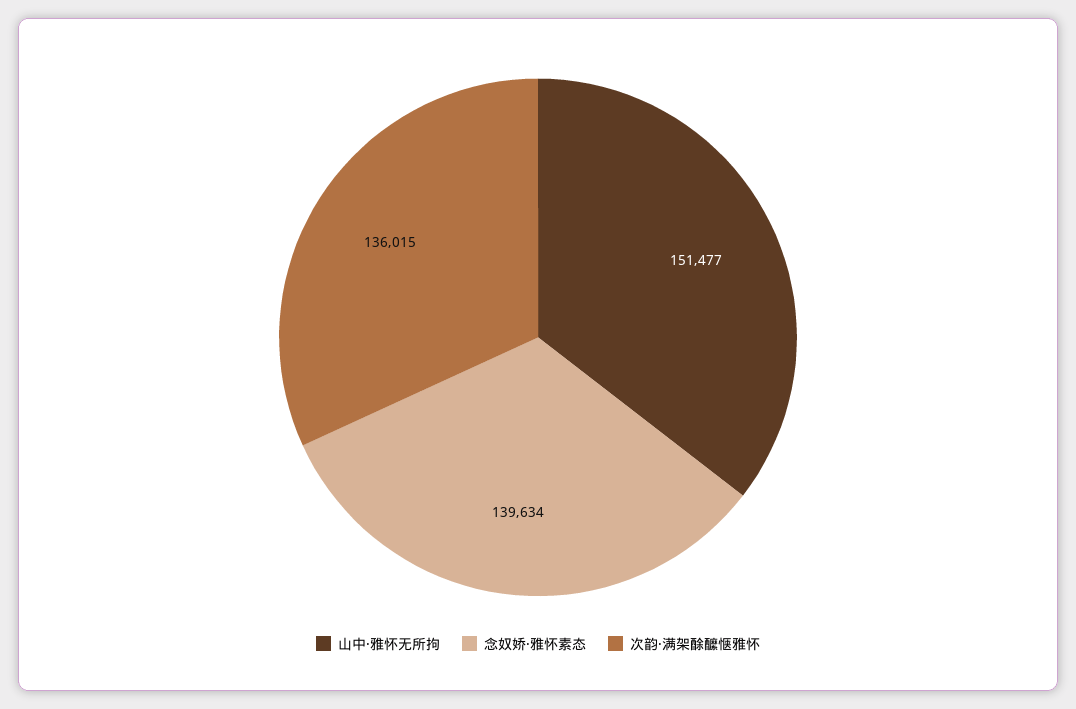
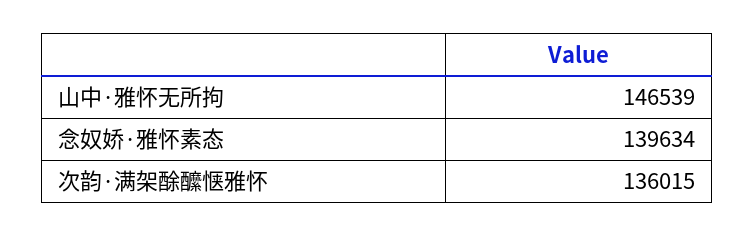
山中·雅怀无所拘: 151477 -> 146539

